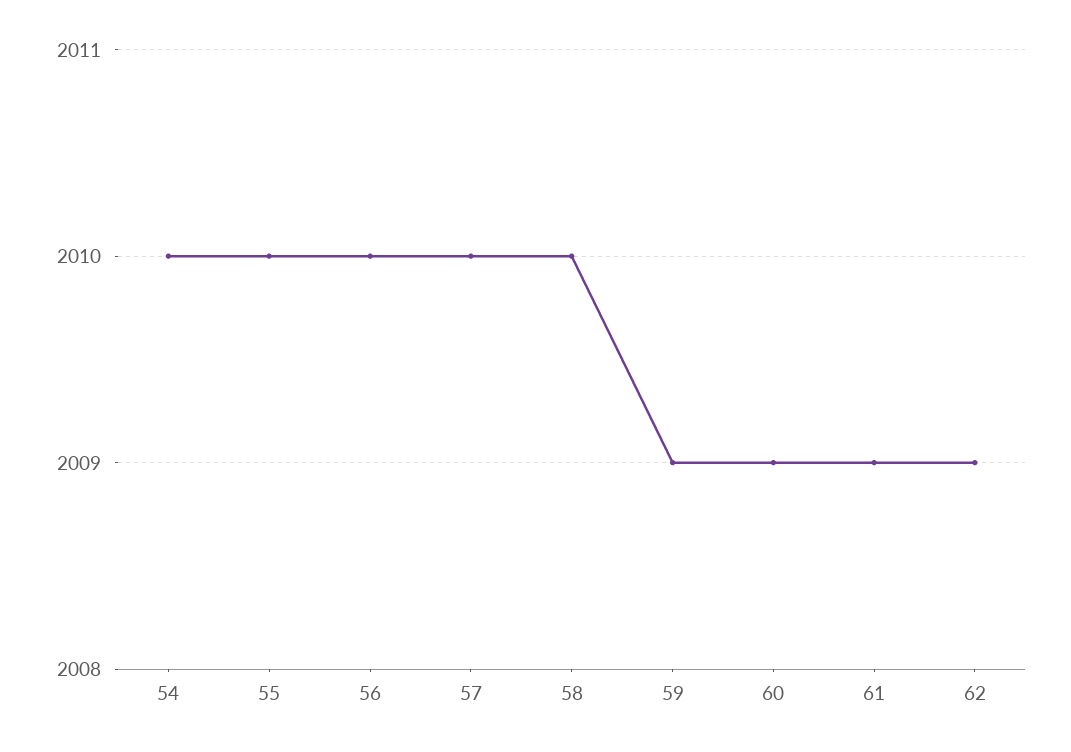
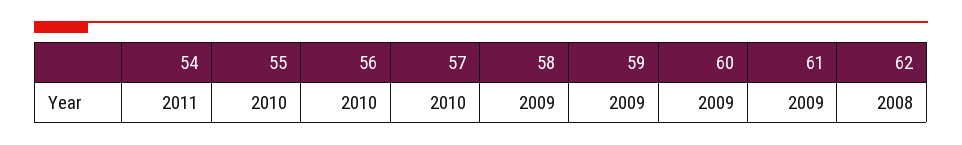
54: 2010 -> 2011
58: 2010 -> 2009
62: 2009 -> 2008

